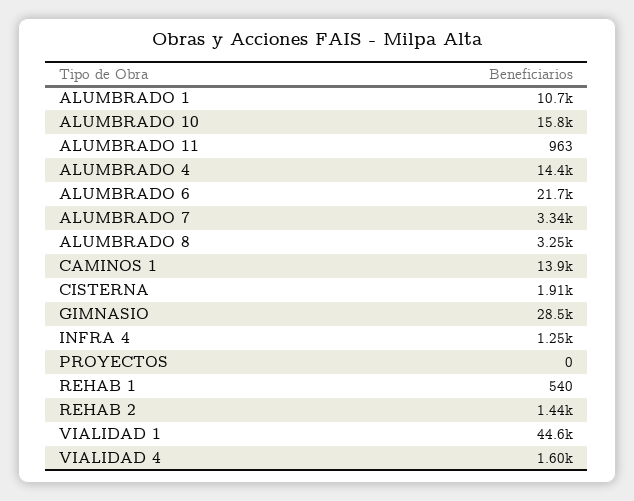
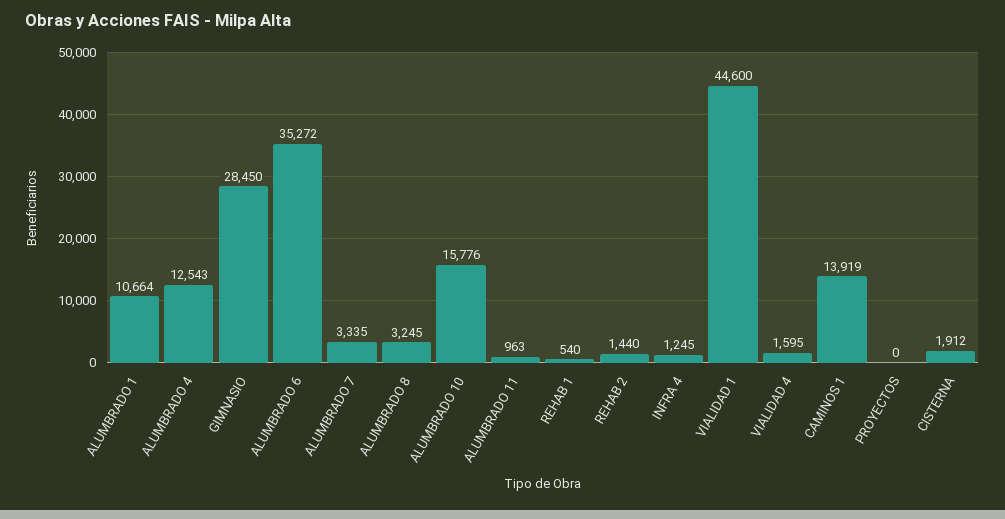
ALUMBRADO 4: 14400 -> 12543
ALUMBRADO 6: 21700 -> 35272

